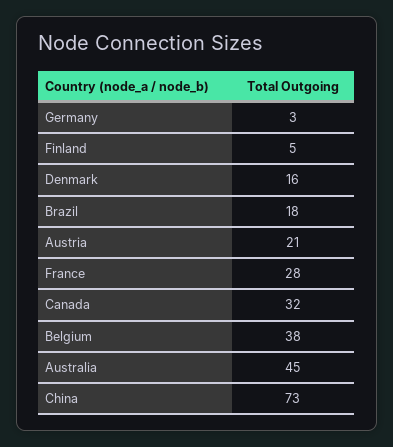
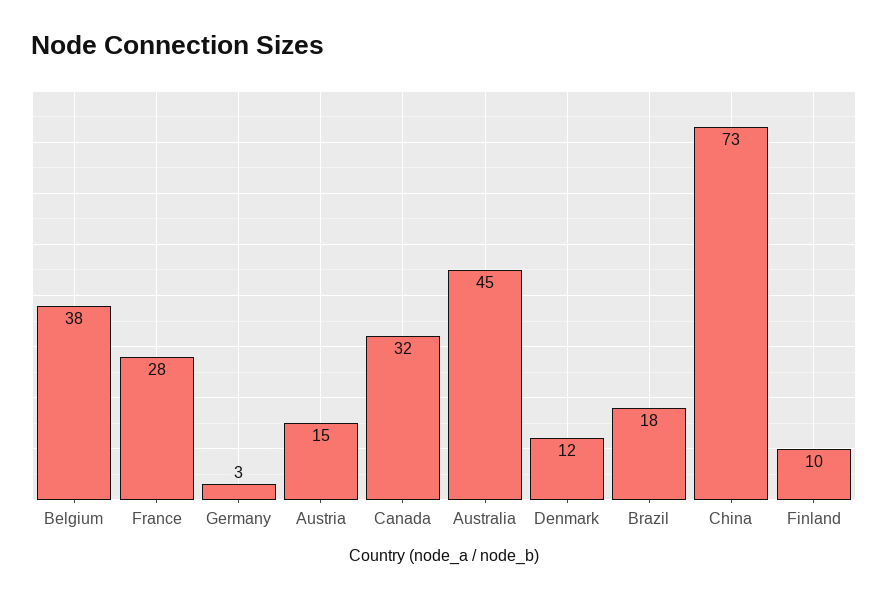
Finland: 5 -> 10
Denmark: 16 -> 12
Austria: 21 -> 15

